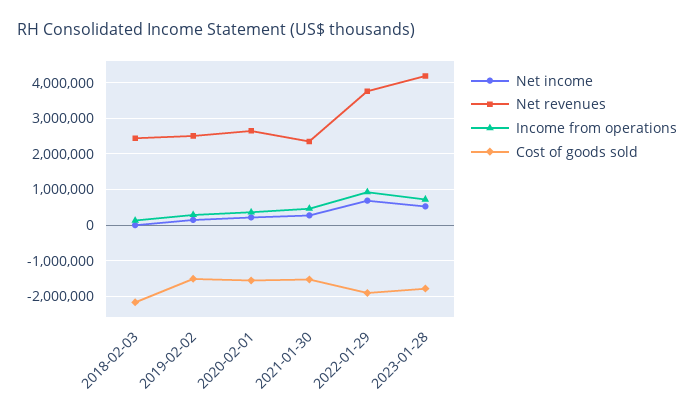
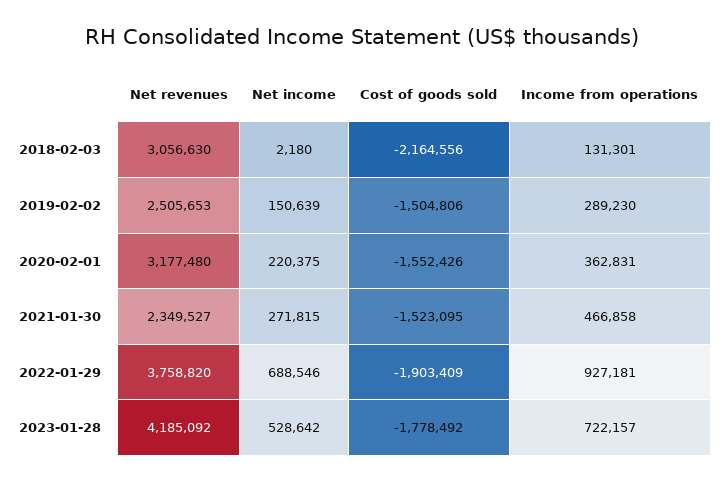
Net revenues, 2018-02-03: 2400000 -> 3056630
Net revenues, 2020-02-01: 2600000 -> 3177480

